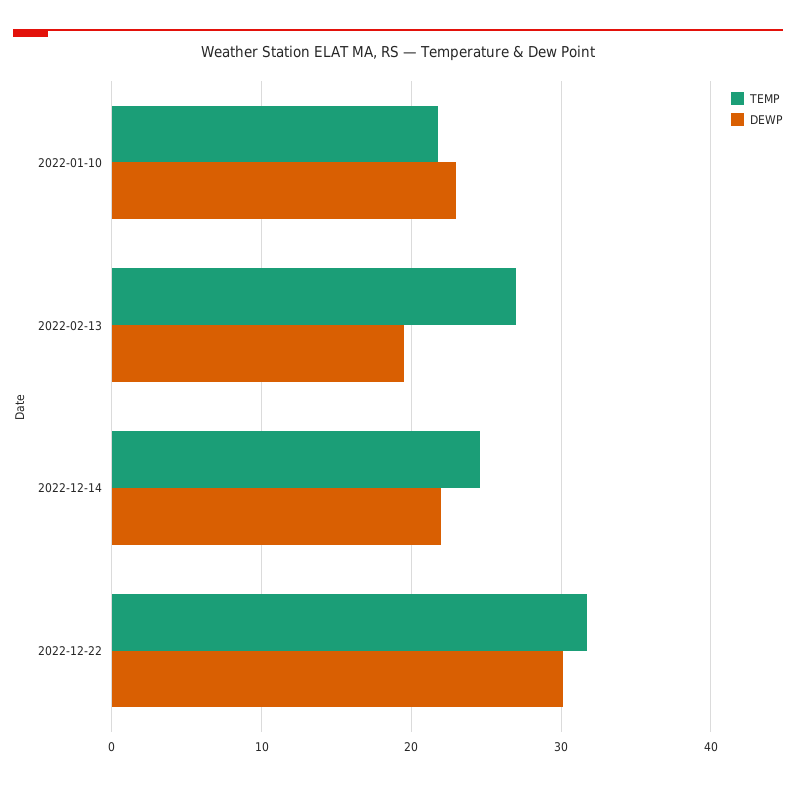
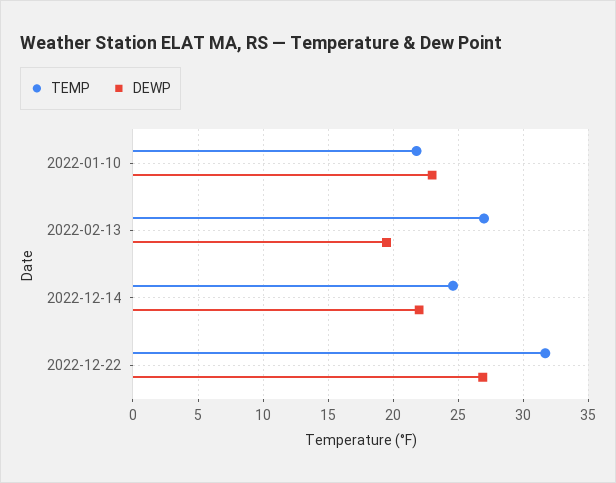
DEWP, 2022-12-22: 30 -> 27

